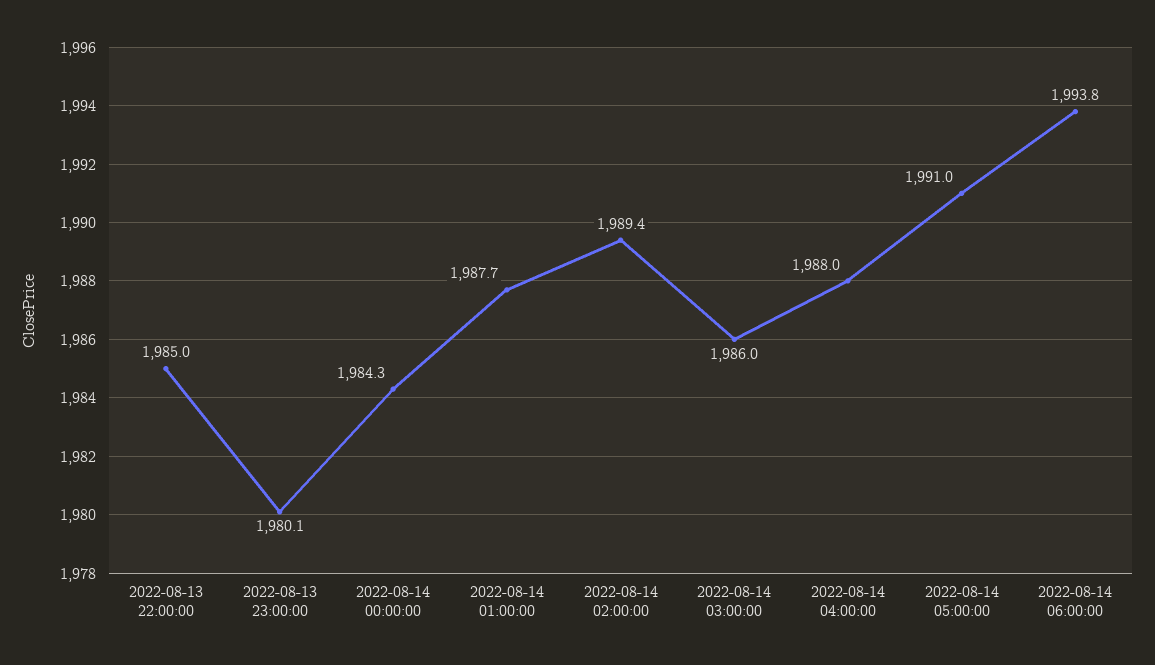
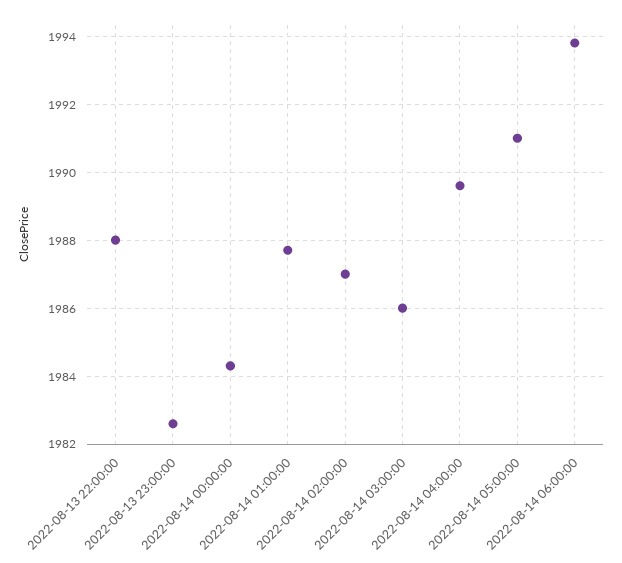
2022-08-13 22:00:00: 1985 -> 1988
2022-08-13 23:00:00: 1980.1 -> 1982.5
2022-08-14 02:00:00: 1989.4 -> 1987
2022-08-14 04:00:00: 1988 -> 1989.5

